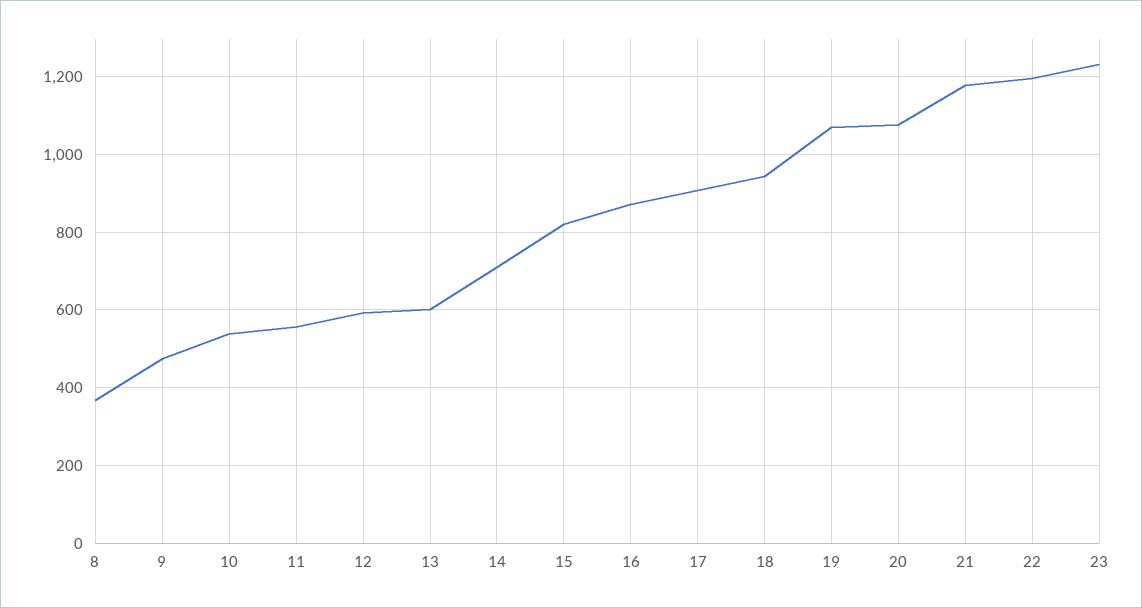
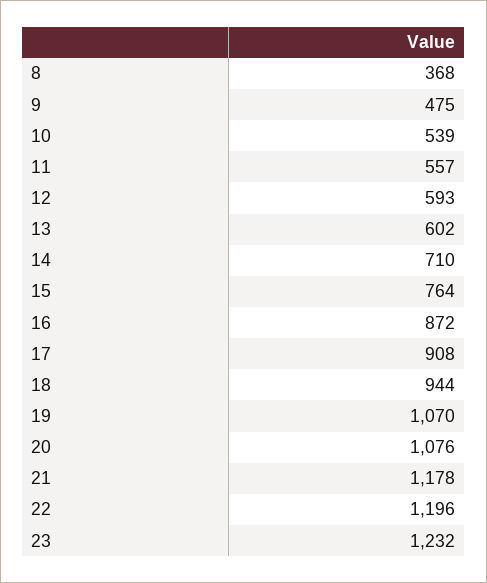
15: 820 -> 764

